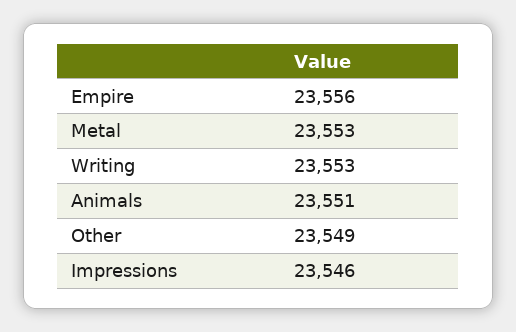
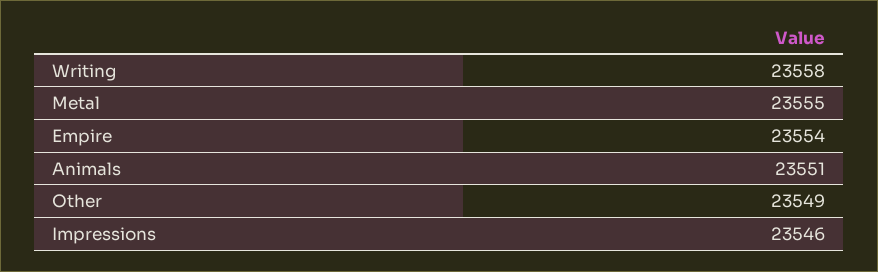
Empire: 23556 -> 23554
Metal: 23553 -> 23555
Writing: 23553 -> 23558

